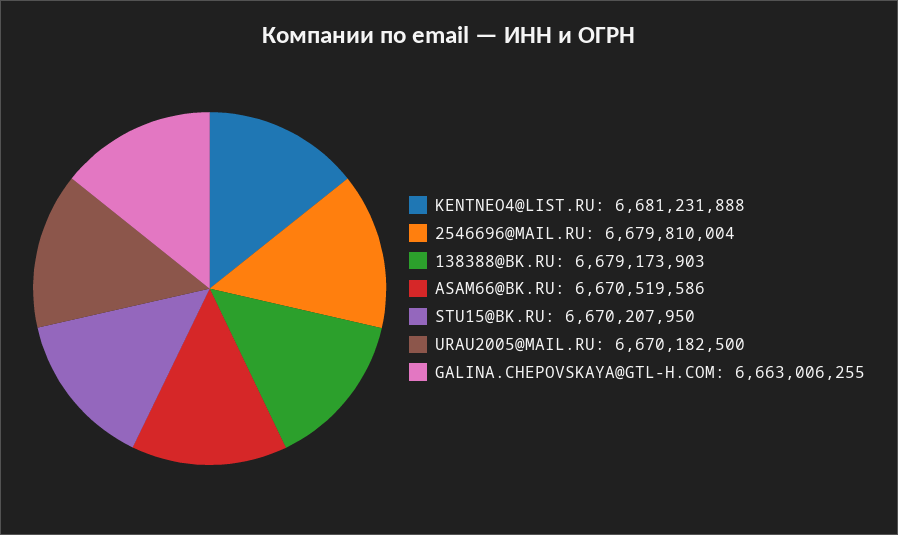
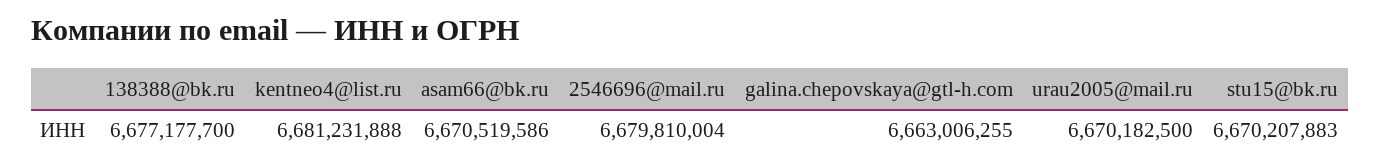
138388@BK.RU: 6679173903 -> 6677177700
STU15@BK.RU: 6670207950 -> 6670207883

